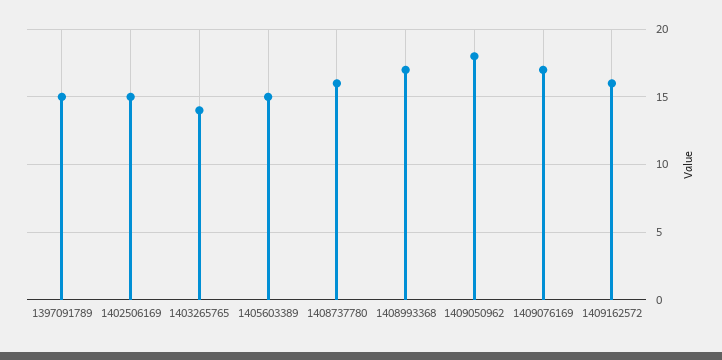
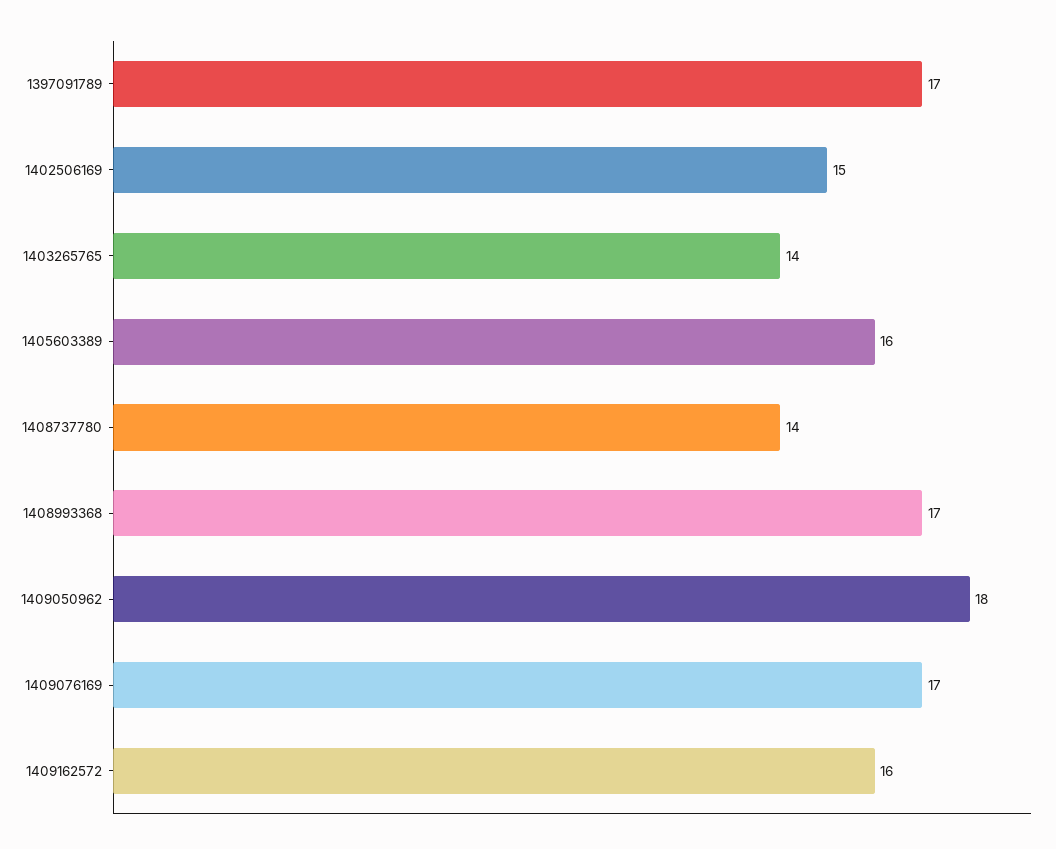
1397091789: 15 -> 17
1405603389: 15 -> 16
1408737780: 16 -> 14

